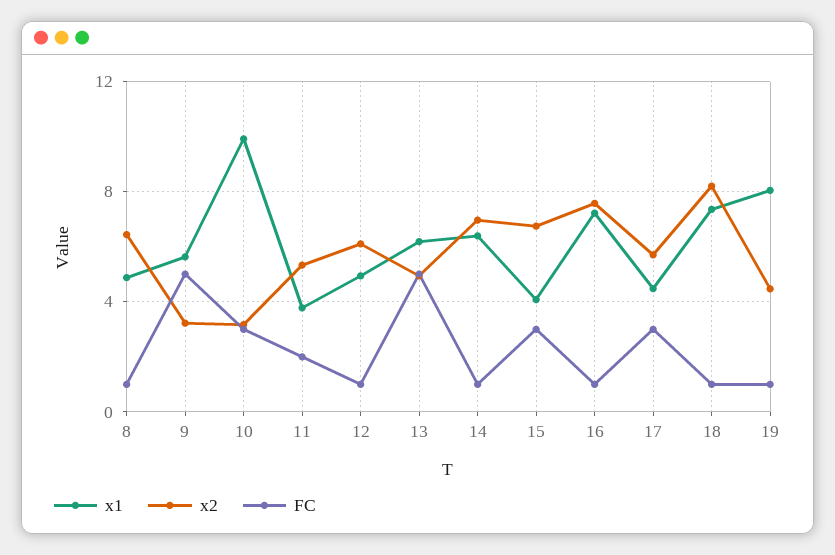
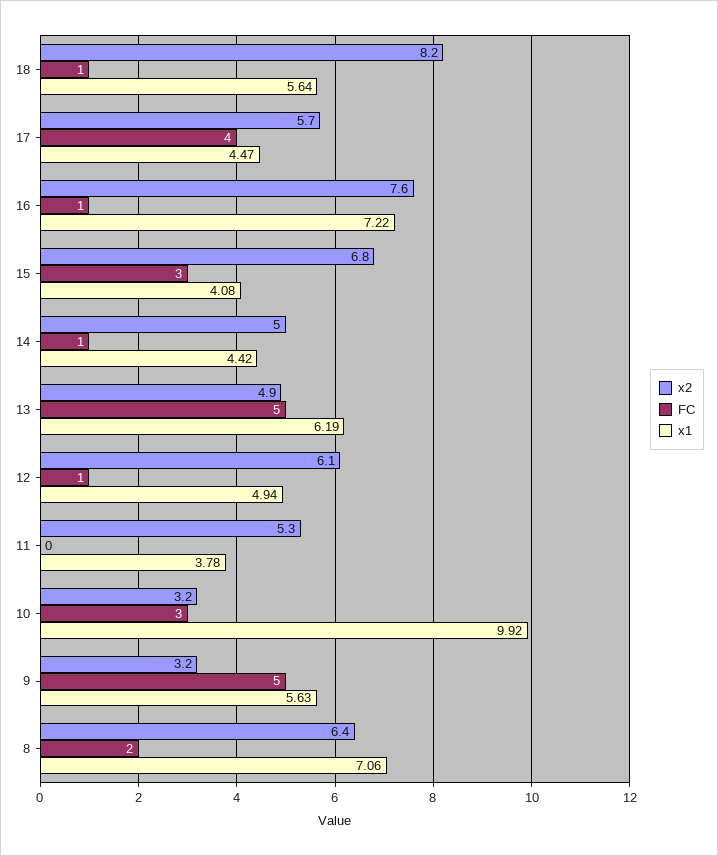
x1, 8: 5 -> 7.06
FC, 8: 1 -> 2
FC, 11: 2 -> 0
x1, 14: 6.5 -> 4.42
x2, 14: 7 -> 5
FC, 17: 3 -> 4
x1, 18: 7.5 -> 5.64
x1, 19: 8 -> none
x2, 19: 4.5 -> none
FC, 19: 1 -> none

